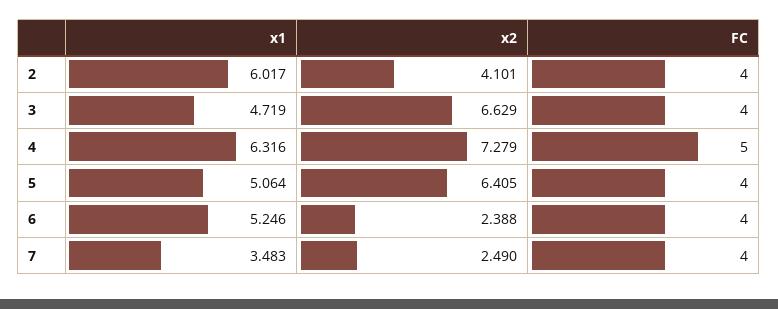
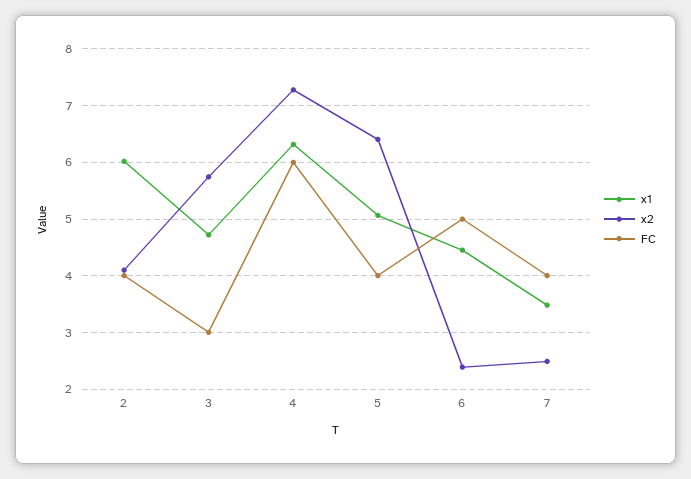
x2, 3: 6.629 -> 5.8
FC, 3: 4 -> 3
FC, 4: 5 -> 6
x1, 6: 5.246 -> 4.4
FC, 6: 4 -> 5

